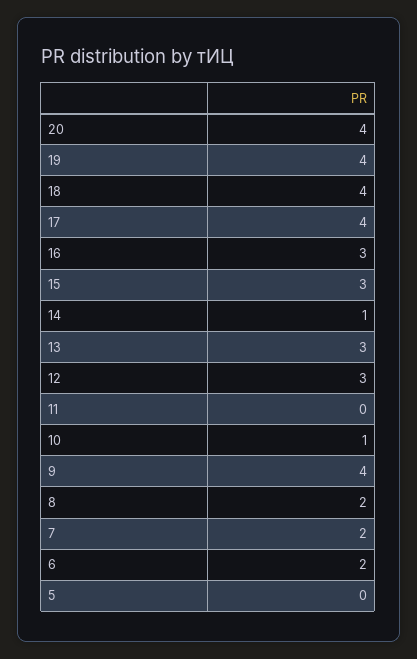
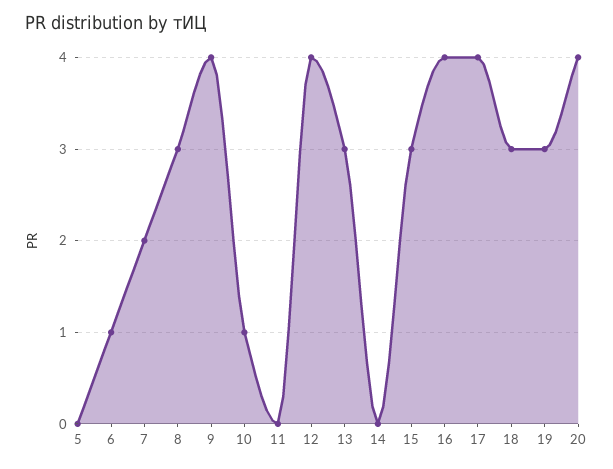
19: 4 -> 3
18: 4 -> 3
16: 3 -> 4
14: 1 -> 0
12: 3 -> 4
8: 2 -> 3
6: 2 -> 1

